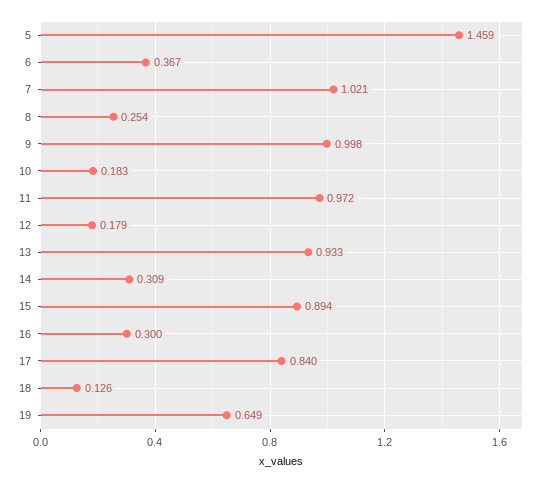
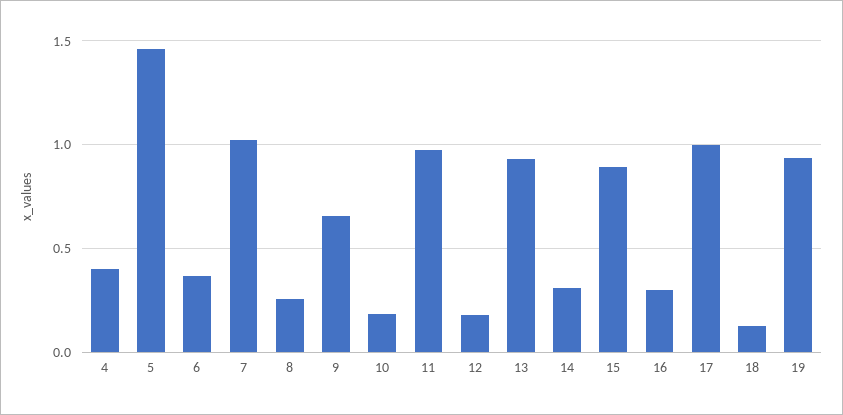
9: 0.998 -> 0.65
17: 0.84 -> 1
19: 0.649 -> 0.95
4: none -> 0.4

